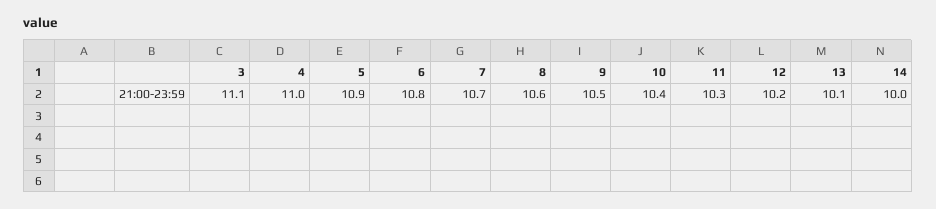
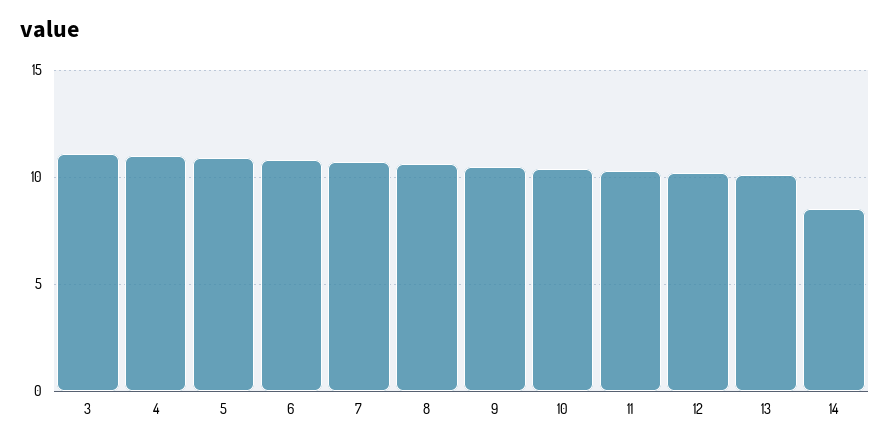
14: 10 -> 8.5

